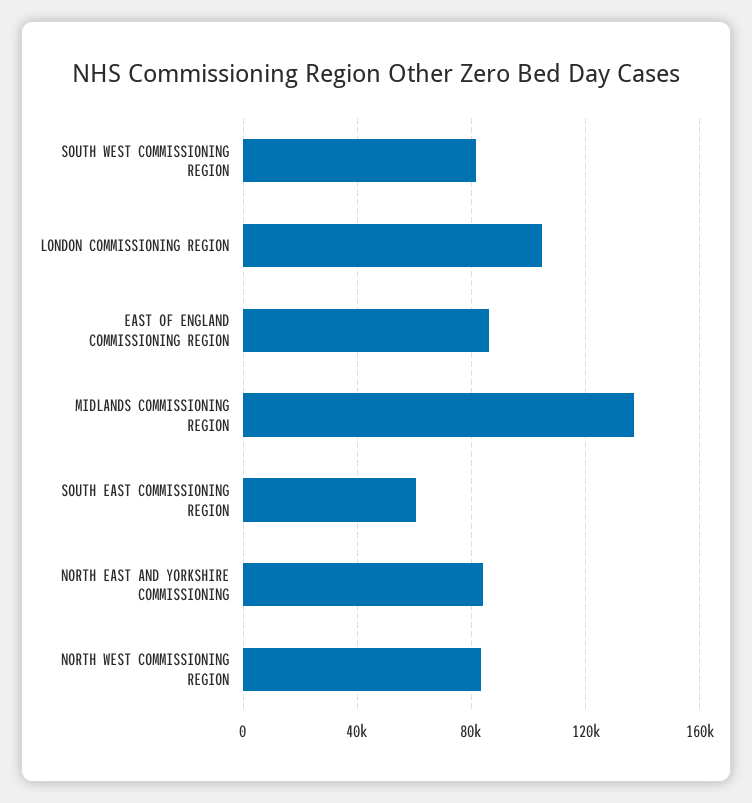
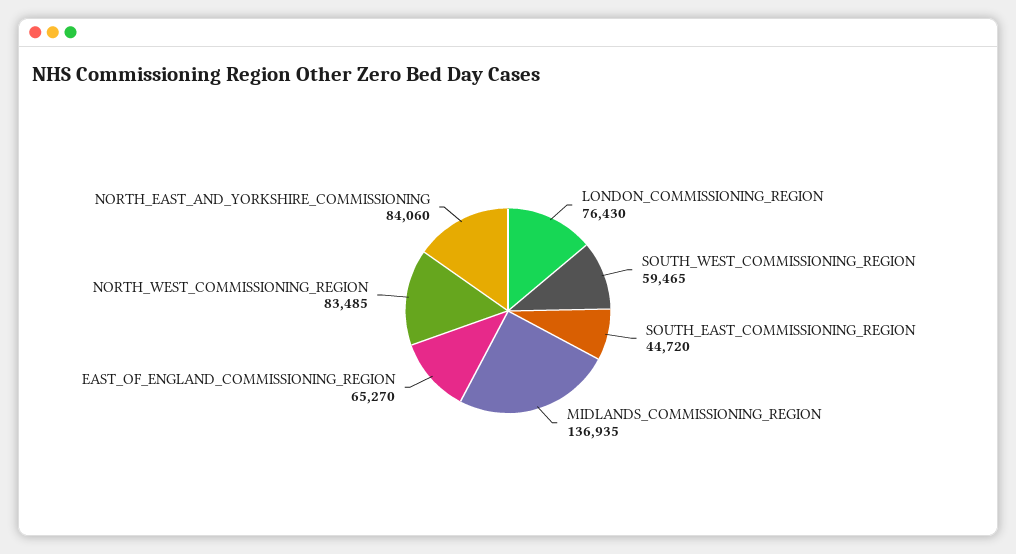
SOUTH WEST COMMISSIONING REGION: 80000 -> 59465
LONDON COMMISSIONING REGION: 105000 -> 76430
EAST OF ENGLAND COMMISSIONING REGION: 85000 -> 65270
SOUTH EAST COMMISSIONING REGION: 60000 -> 44720

